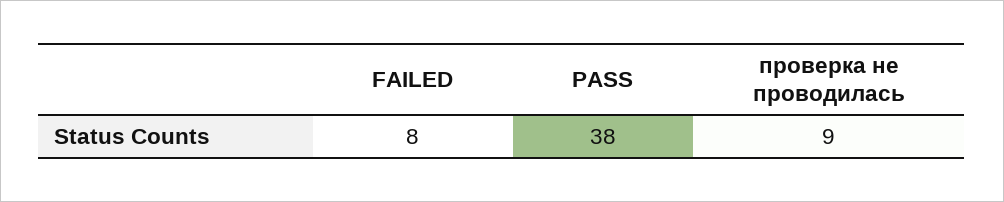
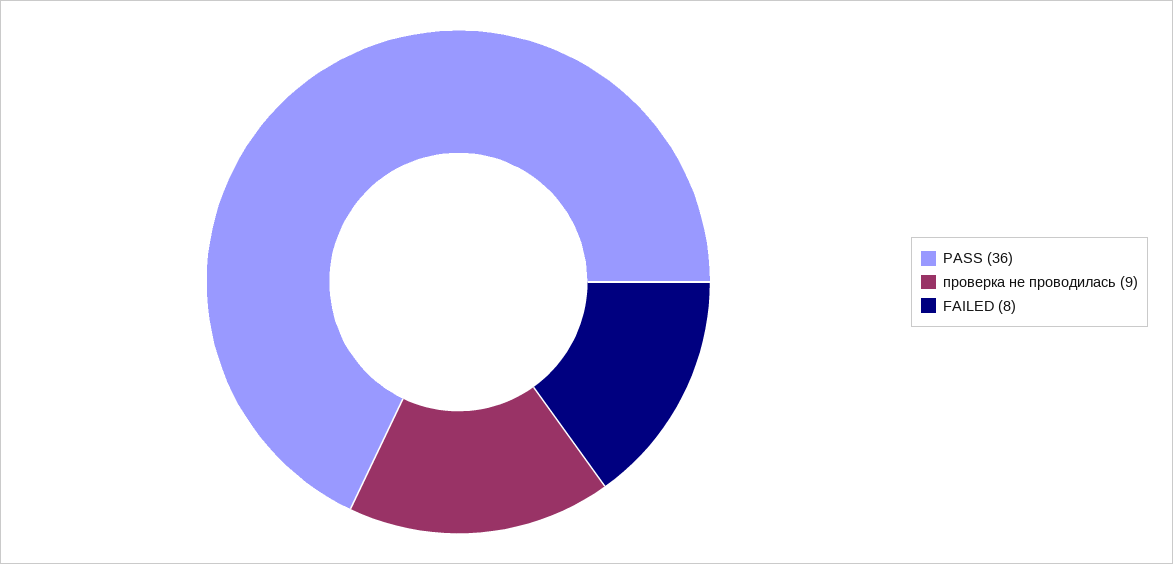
PASS: 38 -> 36

